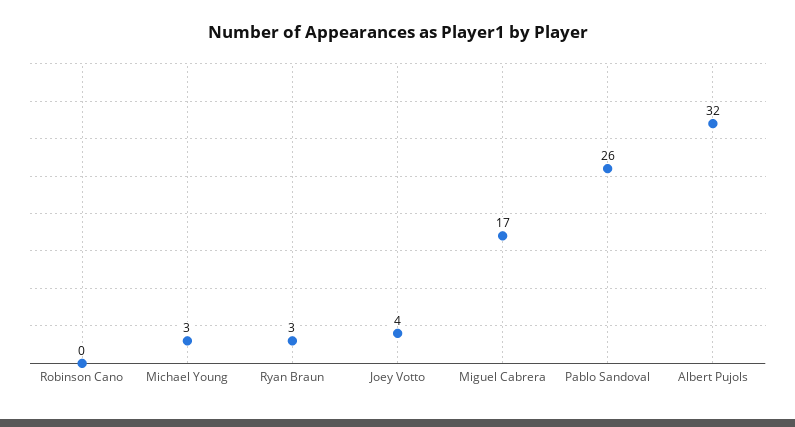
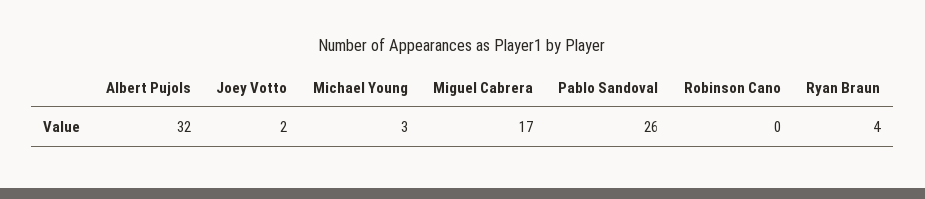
Ryan Braun: 3 -> 4
Joey Votto: 4 -> 2

